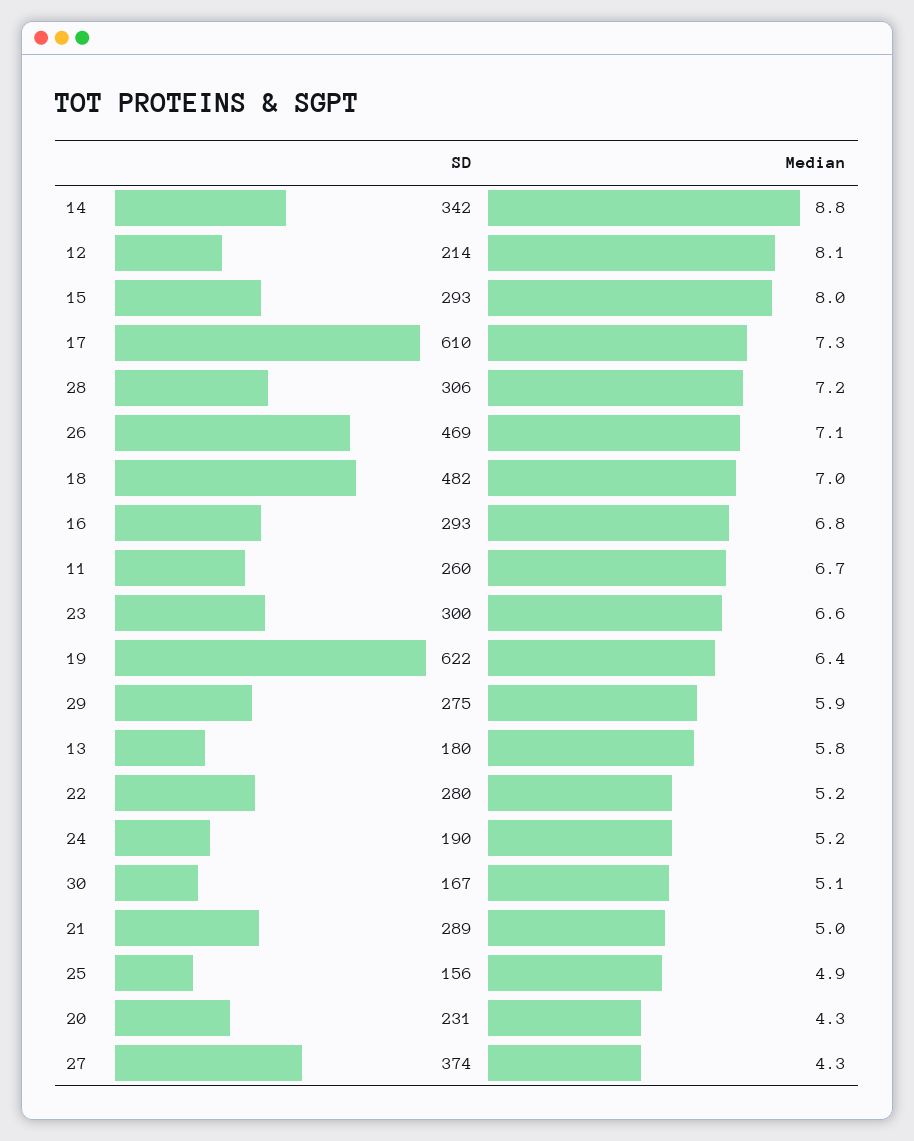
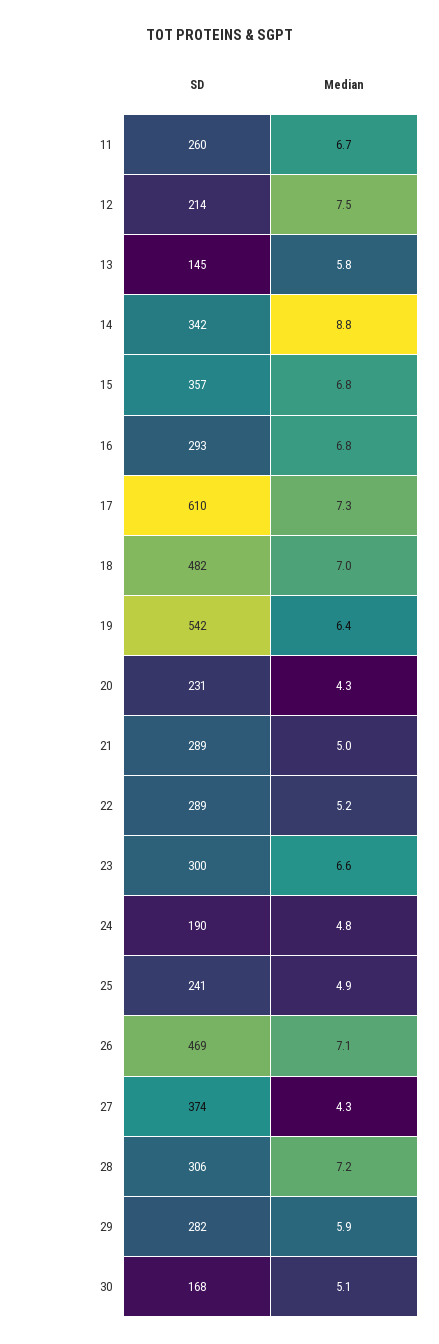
Median, 12: 8.1 -> 7.5
SD, 15: 293 -> 357
Median, 15: 8 -> 6.8
SD, 19: 622 -> 542
SD, 29: 275 -> 282
SD, 13: 180 -> 145
SD, 22: 280 -> 289
Median, 24: 5.2 -> 4.8
SD, 30: 167 -> 168
SD, 25: 156 -> 241

